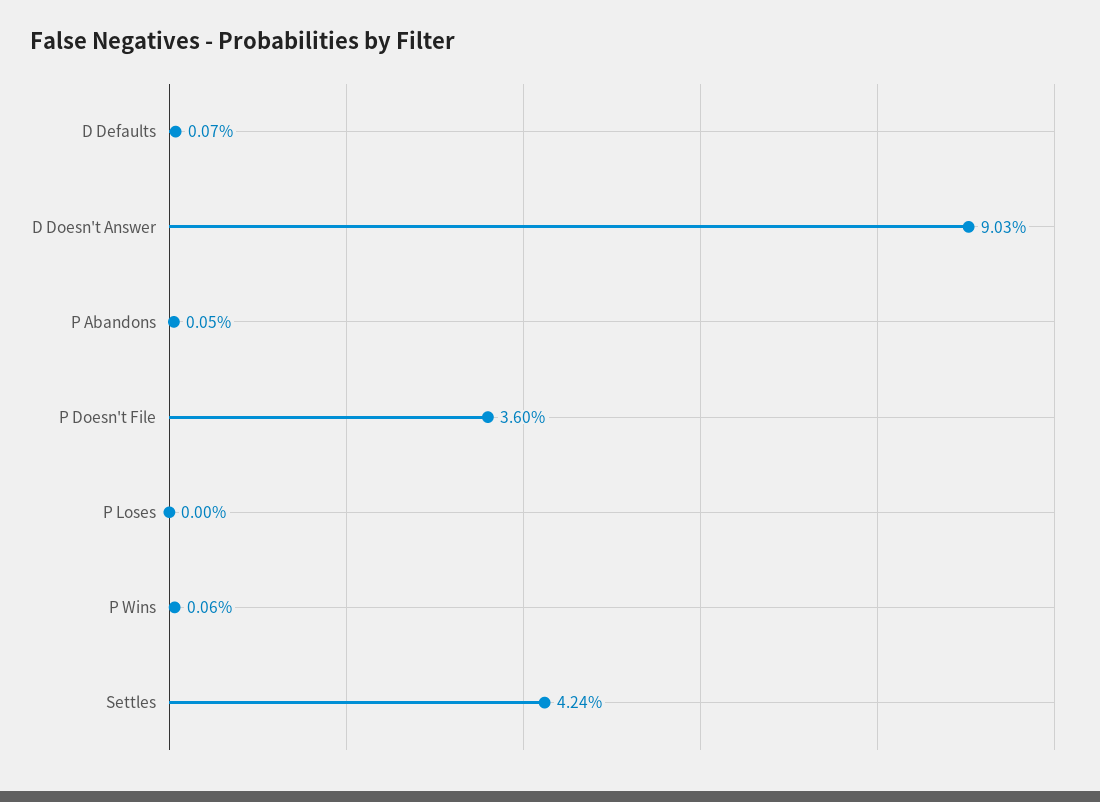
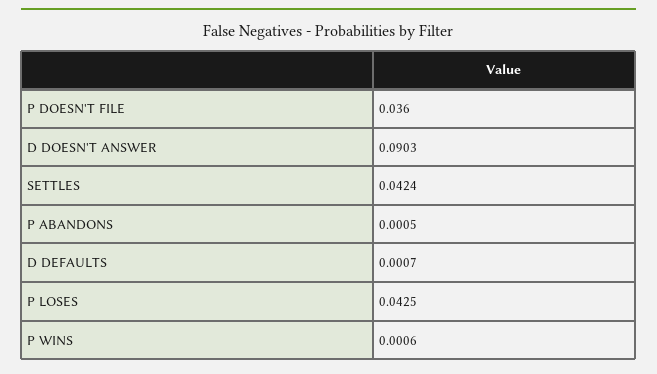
P Loses: 0 -> 0.0425

